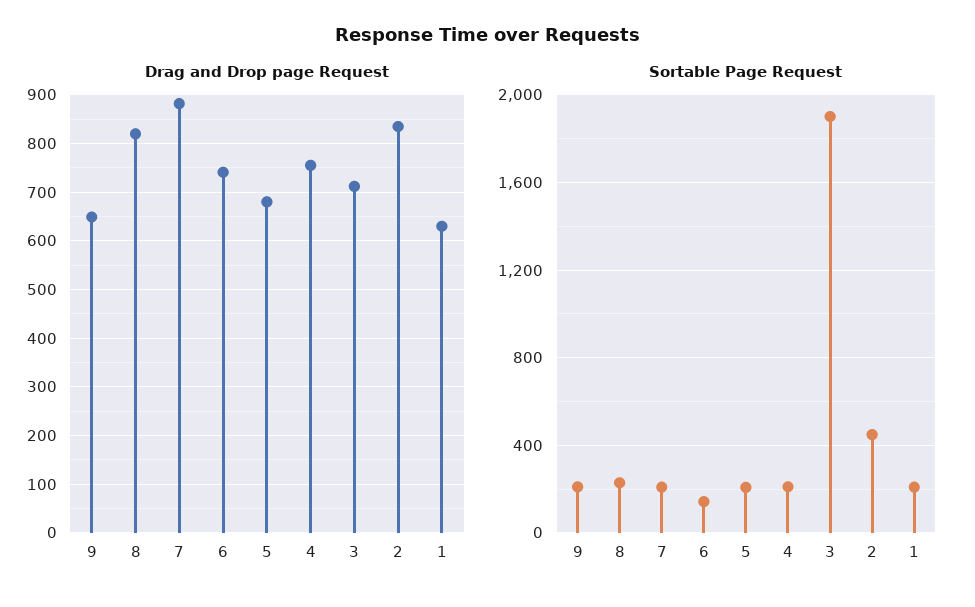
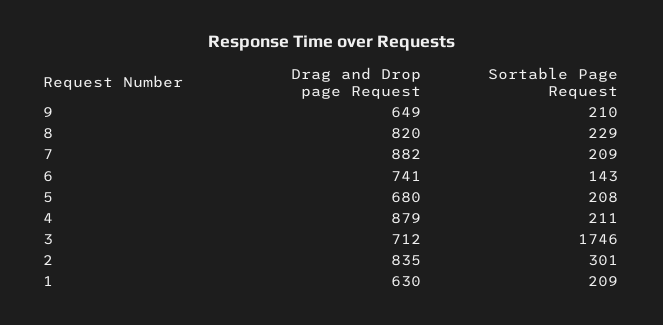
Drag and Drop page Request, 4: 760 -> 879
Sortable Page Request, 3: 1900 -> 1746
Sortable Page Request, 2: 450 -> 301

